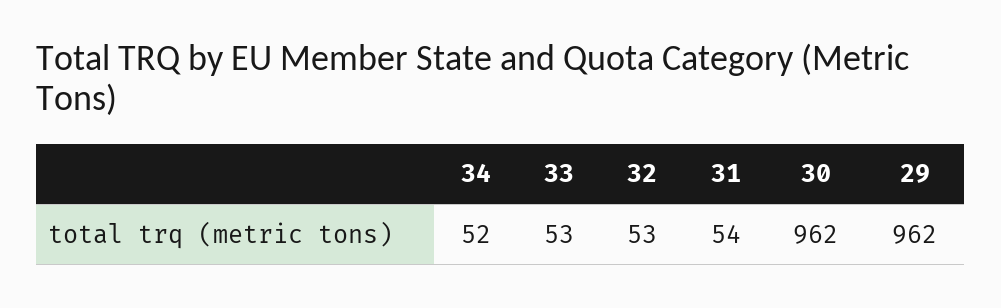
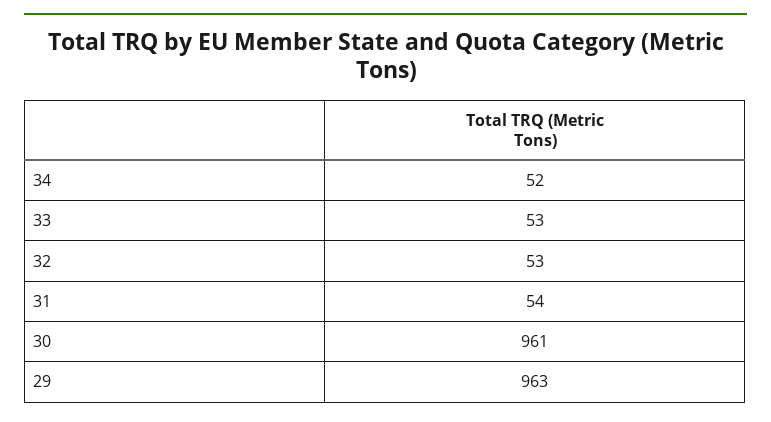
30: 962 -> 961
29: 962 -> 963

